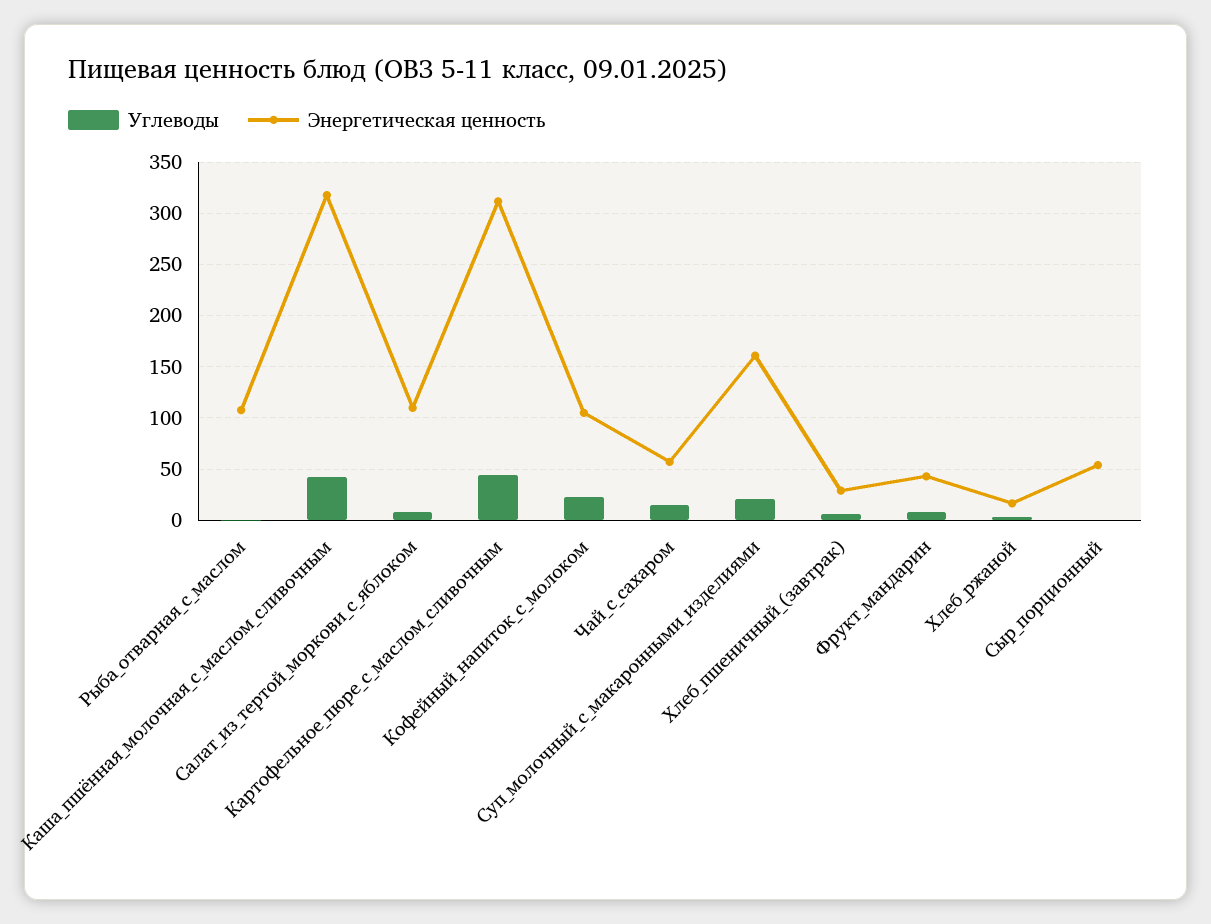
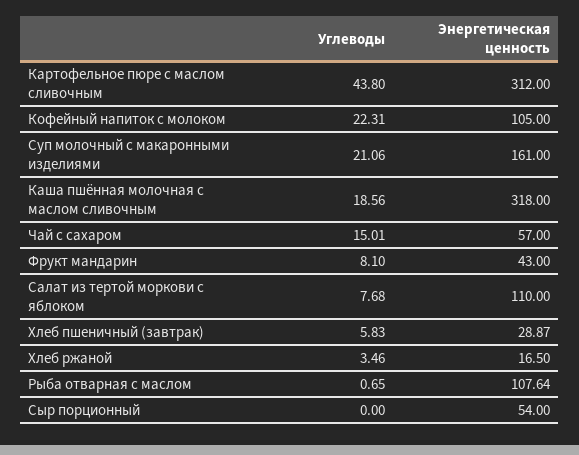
Углеводы, Каша_пшённая_молочная_с_маслом_сливочным: 40 -> 18.56

